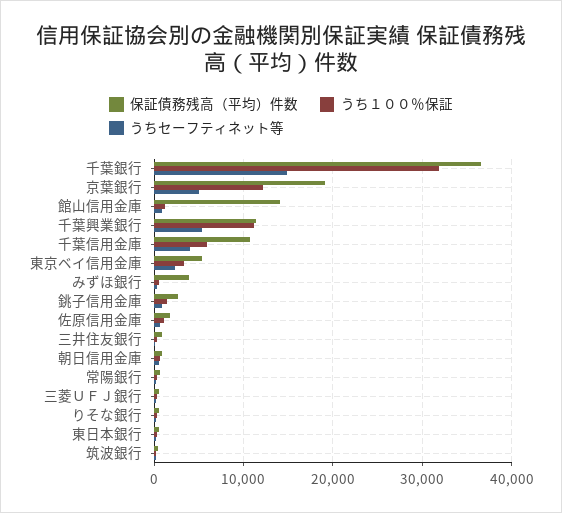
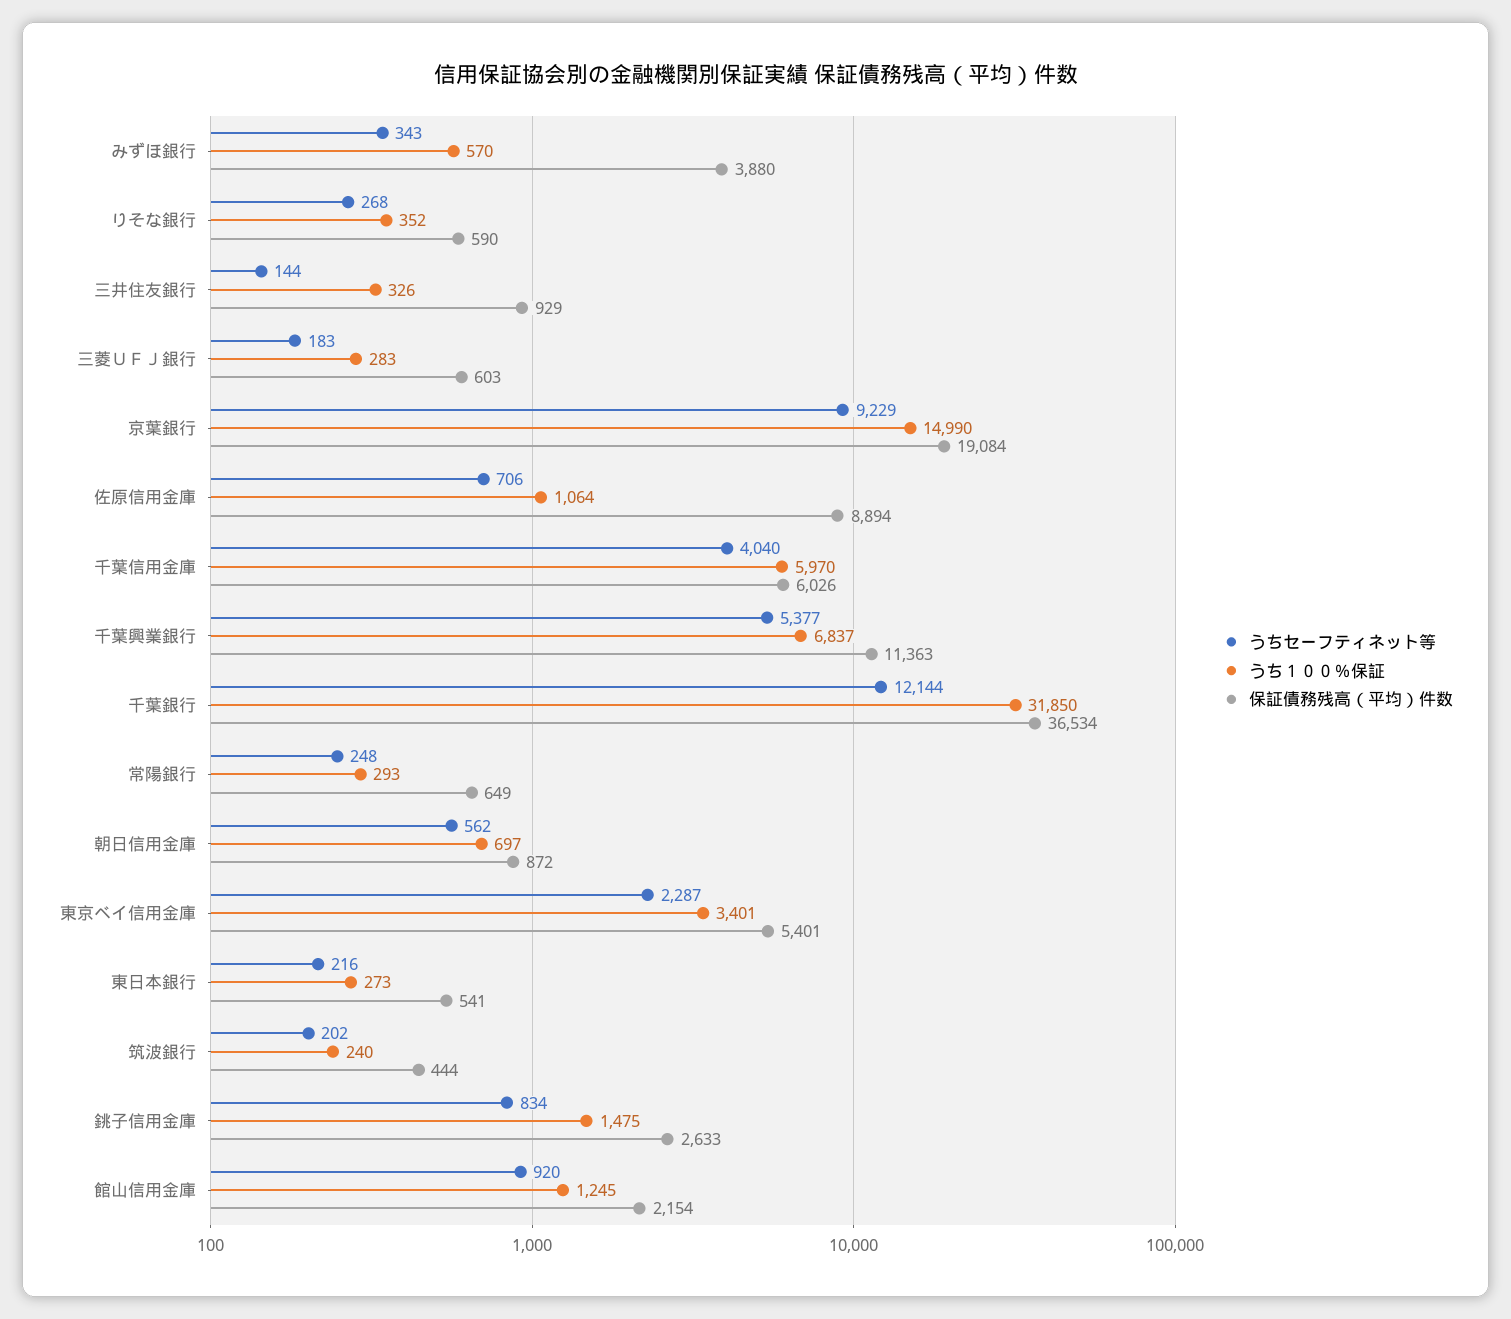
うちセーフティネット等, 千葉銀行: 15000 -> 12144
うち１００％保証, 京葉銀行: 12000 -> 14990
うちセーフティネット等, 京葉銀行: 5000 -> 9229
保証債務残高（平均）件数, 館山信用金庫: 14000 -> 2154
うち１００％保証, 千葉興業銀行: 11000 -> 6837
保証債務残高（平均）件数, 千葉信用金庫: 11000 -> 6026
保証債務残高（平均）件数, 佐原信用金庫: 2000 -> 8894

